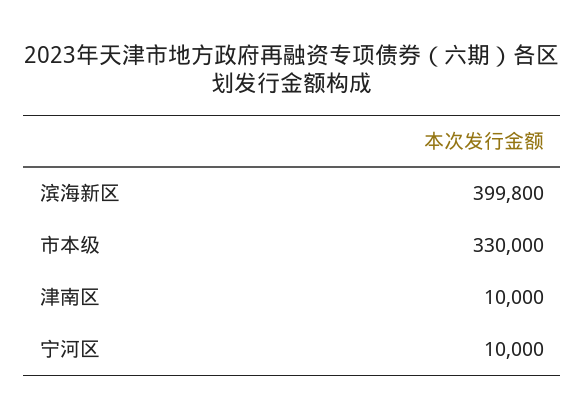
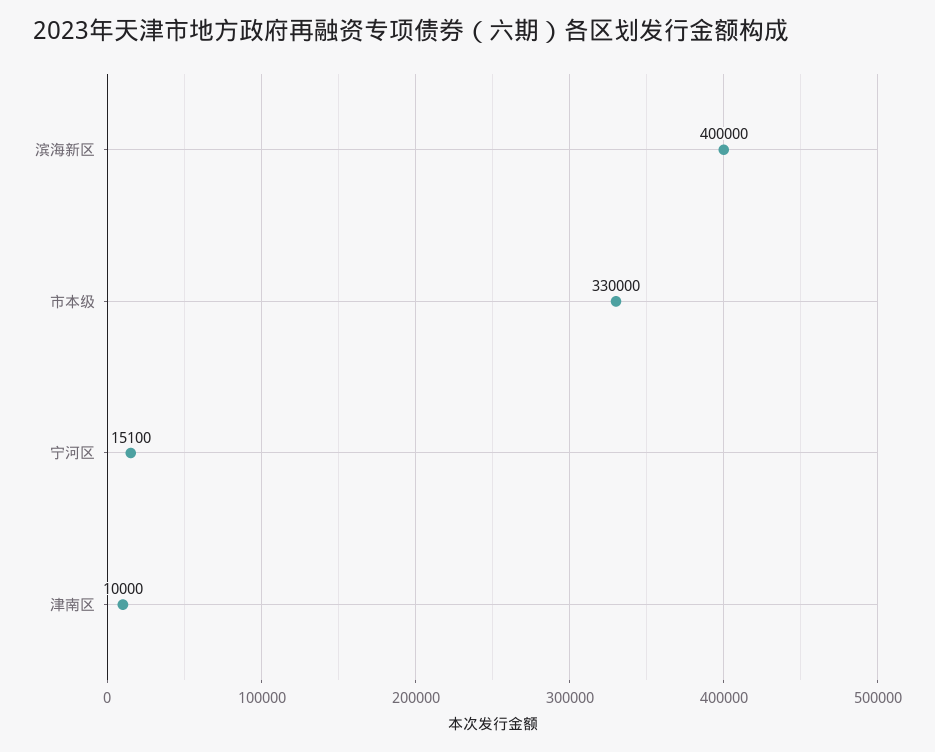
滨海新区: 399800 -> 400000
宁河区: 10000 -> 15100

